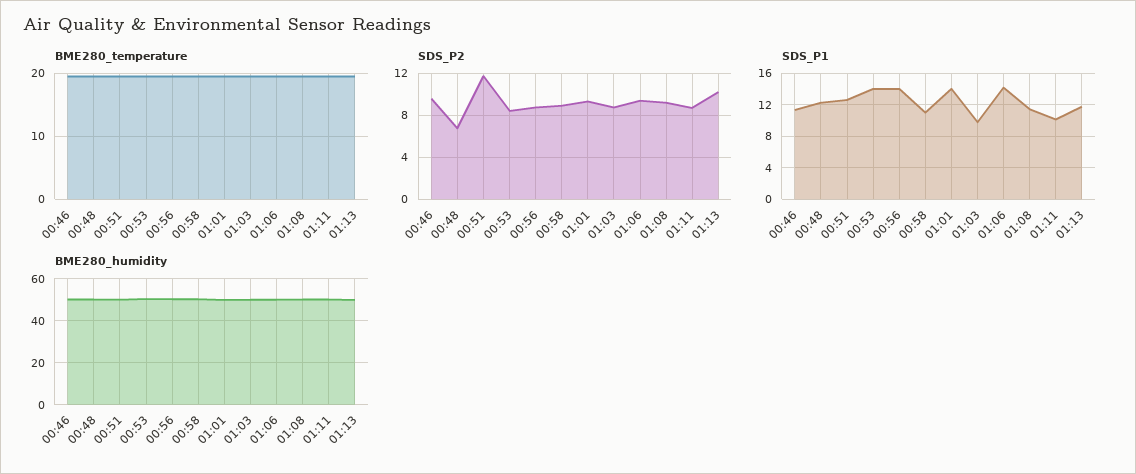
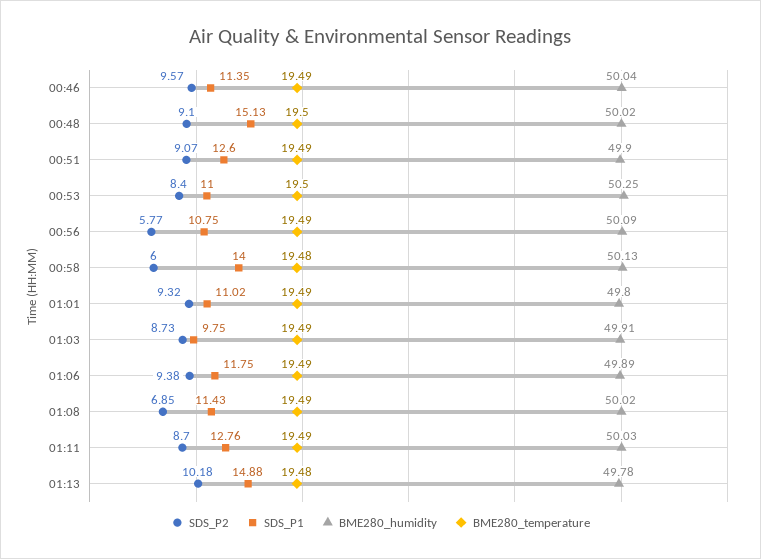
SDS_P2, 00:48: 7 -> 9.1
SDS_P2, 00:51: 12 -> 9.07
SDS_P2, 00:56: 9 -> 5.77
SDS_P2, 00:58: 9 -> 6
SDS_P2, 01:08: 9 -> 6.85
SDS_P1, 00:48: 12 -> 15.13
SDS_P1, 00:53: 14 -> 11
SDS_P1, 00:56: 14 -> 10.75
SDS_P1, 00:58: 11 -> 14
SDS_P1, 01:01: 14 -> 11.02
SDS_P1, 01:06: 14 -> 11.75
SDS_P1, 01:11: 10 -> 12.76
SDS_P1, 01:13: 12 -> 14.88

